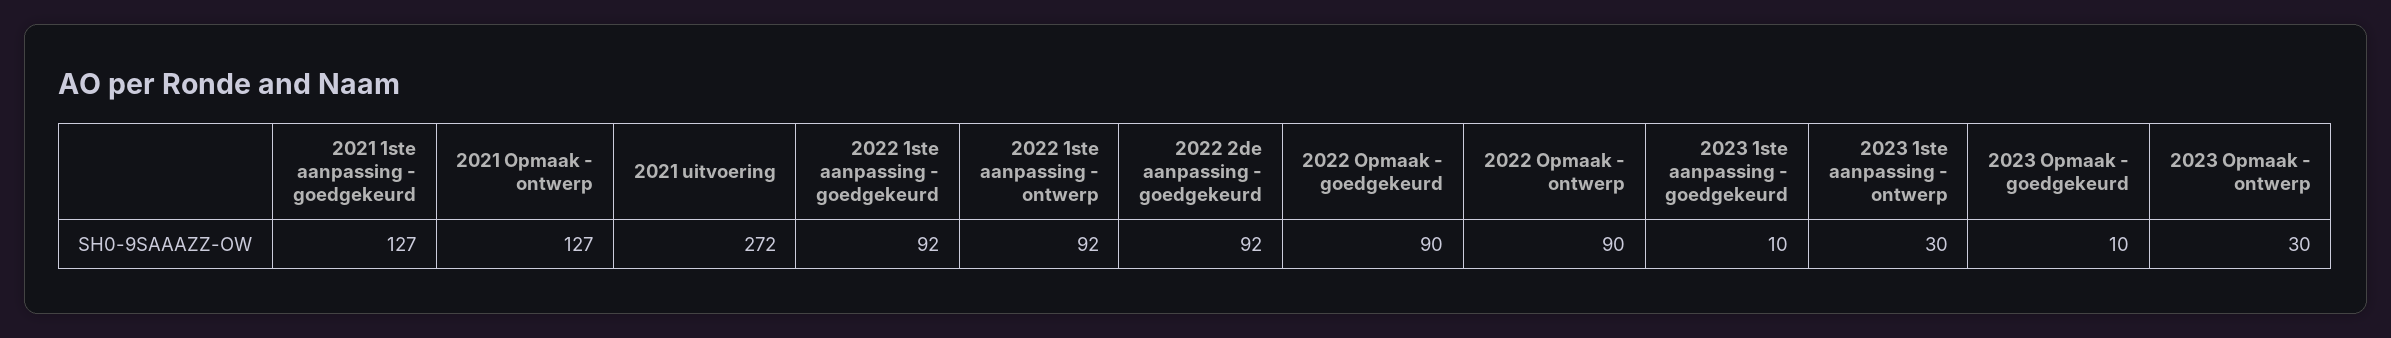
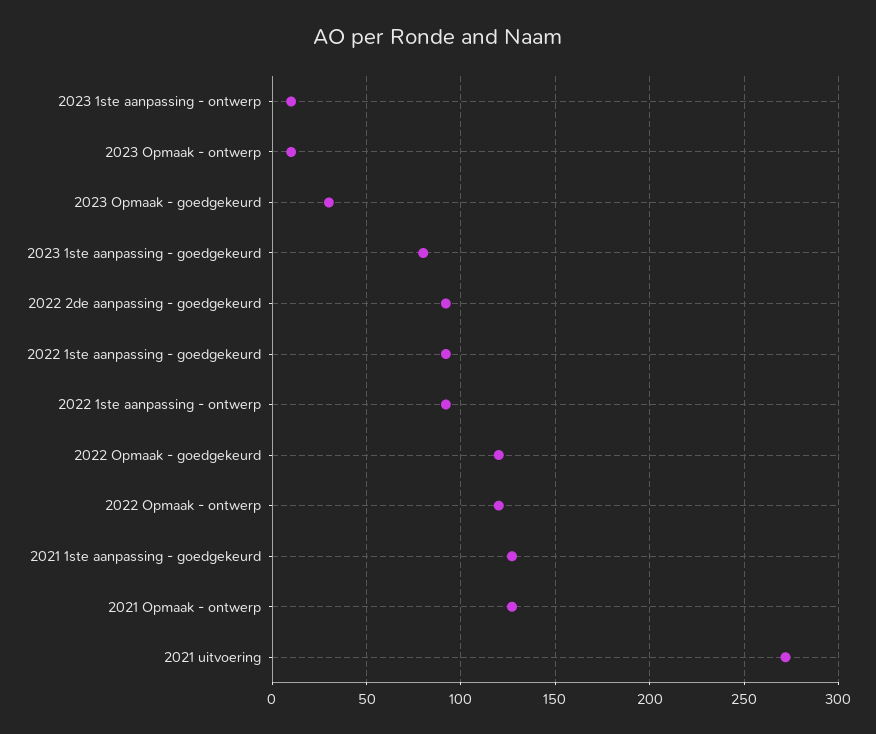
2022 Opmaak - goedgekeurd: 90 -> 120
2022 Opmaak - ontwerp: 90 -> 120
2023 1ste aanpassing - goedgekeurd: 10 -> 80
2023 1ste aanpassing - ontwerp: 30 -> 10
2023 Opmaak - goedgekeurd: 10 -> 30
2023 Opmaak - ontwerp: 30 -> 10

